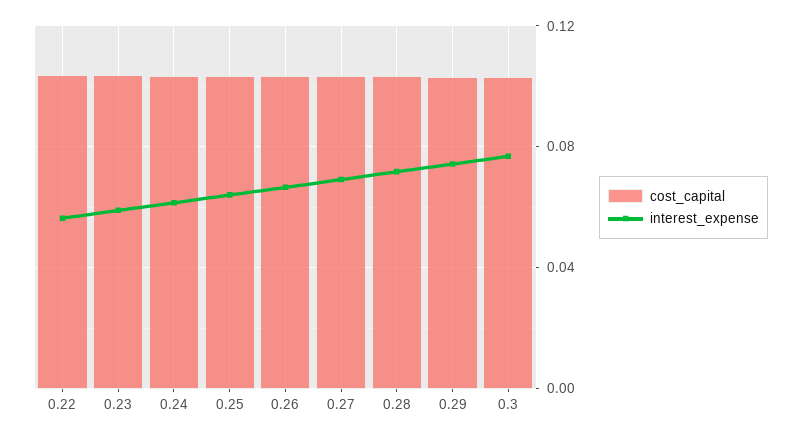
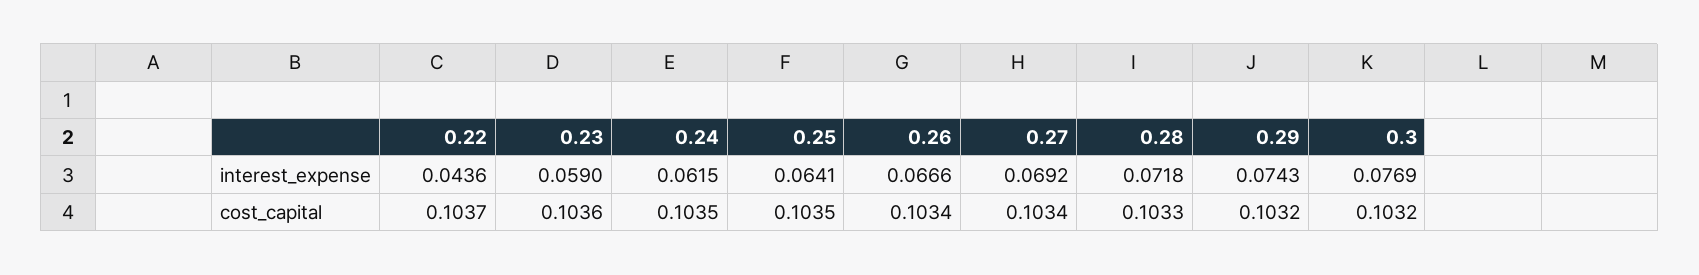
interest_expense, 0.22: 0.055 -> 0.0436

